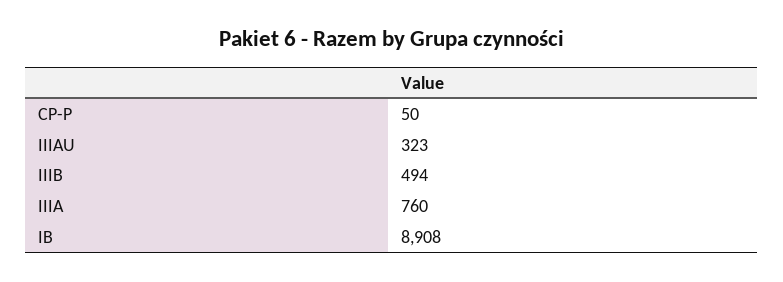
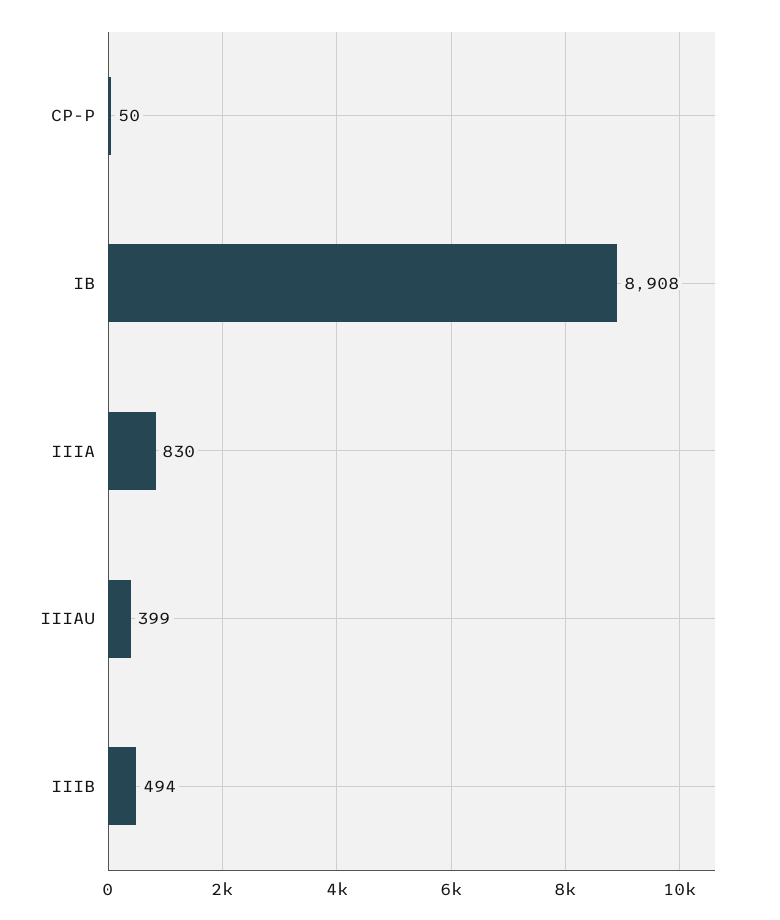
IIIAU: 323 -> 399
IIIA: 760 -> 830

